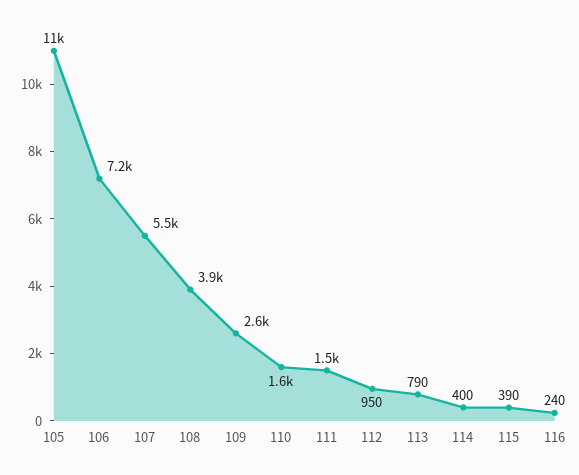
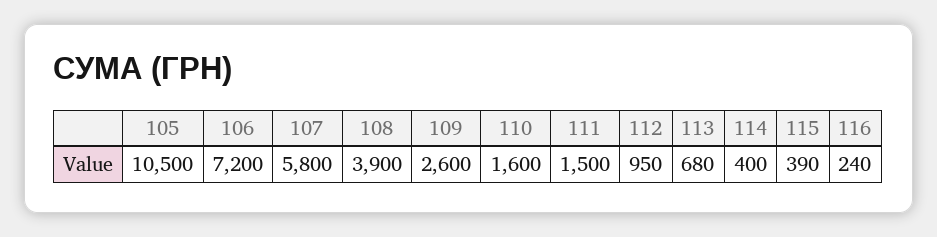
107: 5500 -> 5800
113: 790 -> 680

